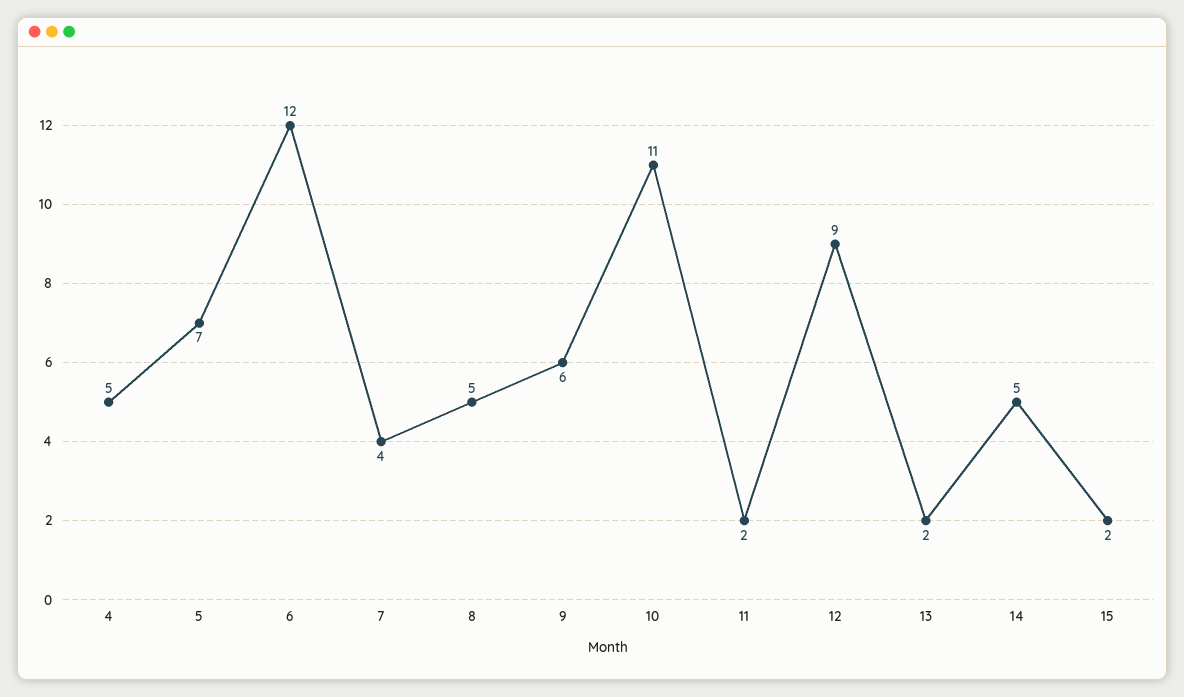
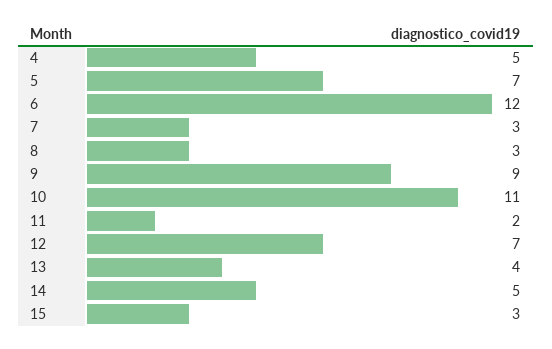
7: 4 -> 3
8: 5 -> 3
9: 6 -> 9
12: 9 -> 7
13: 2 -> 4
15: 2 -> 3

